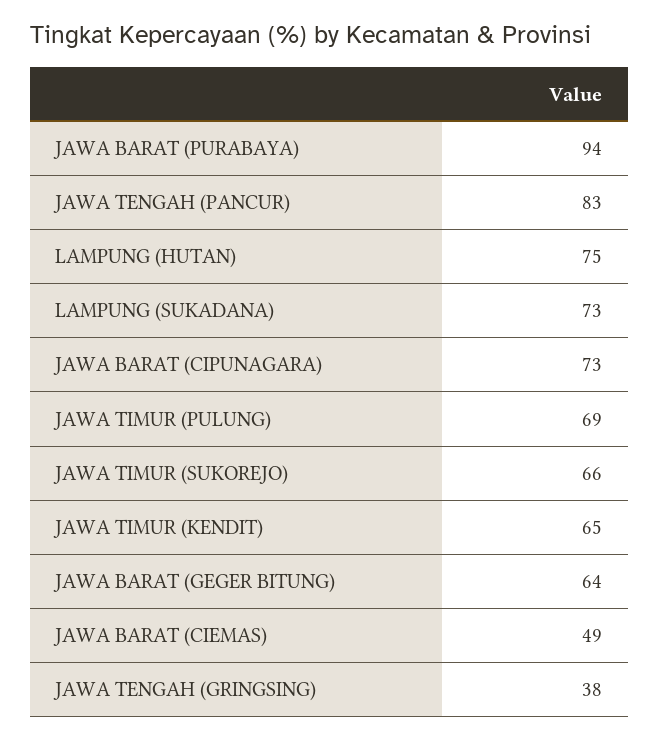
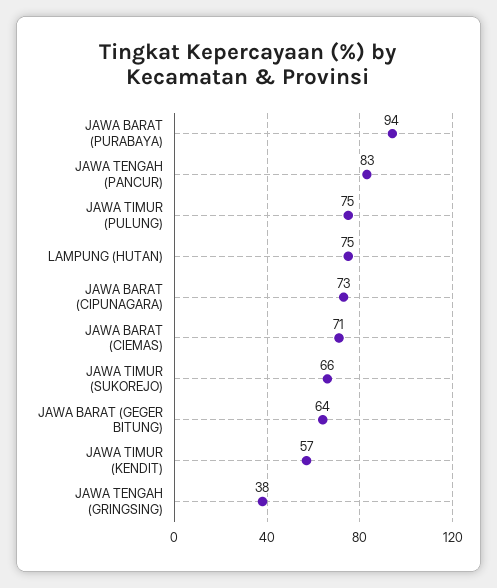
LAMPUNG (SUKADANA): 73 -> none
JAWA TIMUR (PULUNG): 69 -> 75
JAWA TIMUR (KENDIT): 65 -> 57
JAWA BARAT (CIEMAS): 49 -> 71

